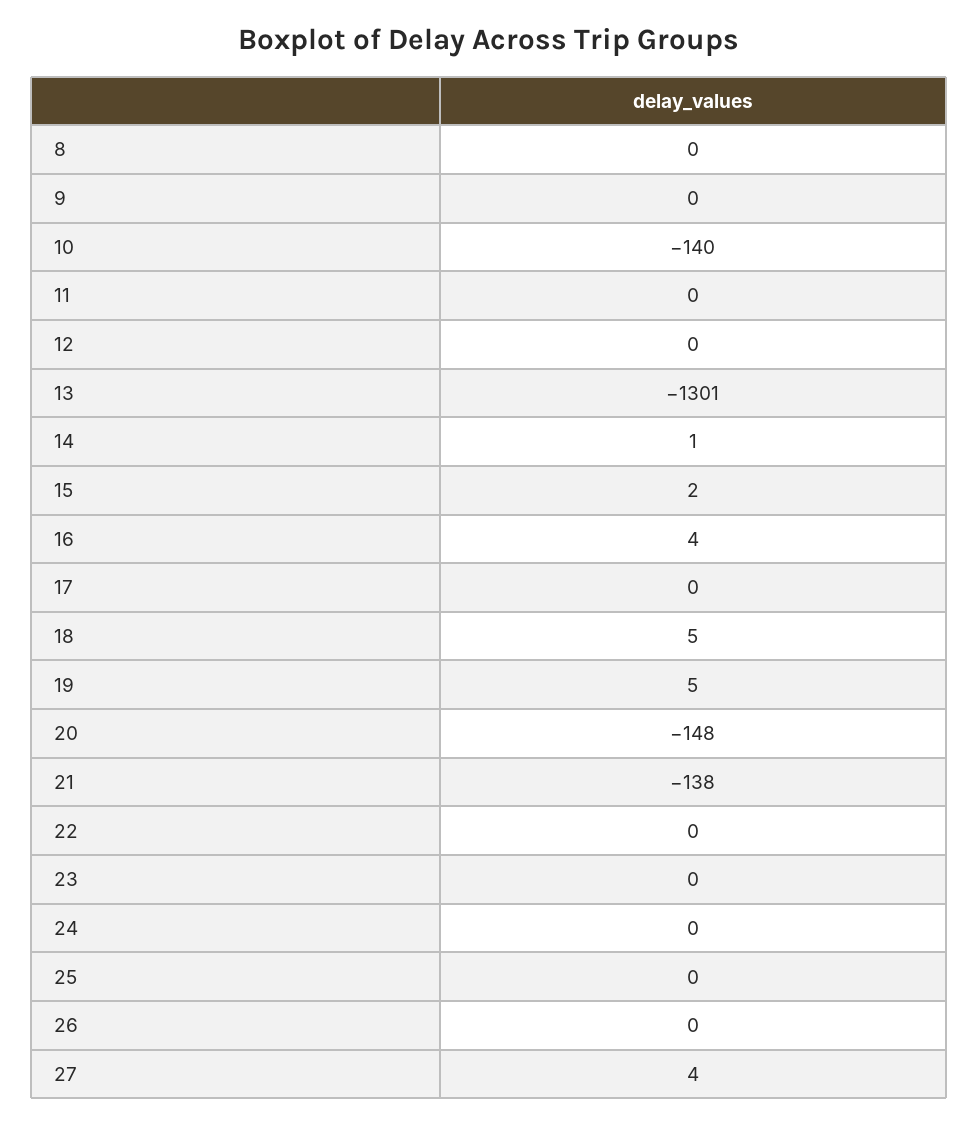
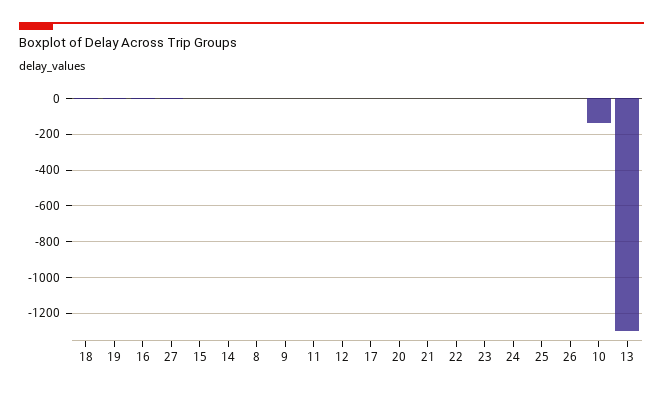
20: -148 -> 0
21: -138 -> 0

